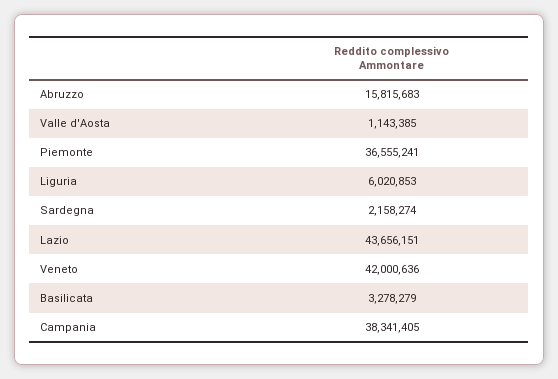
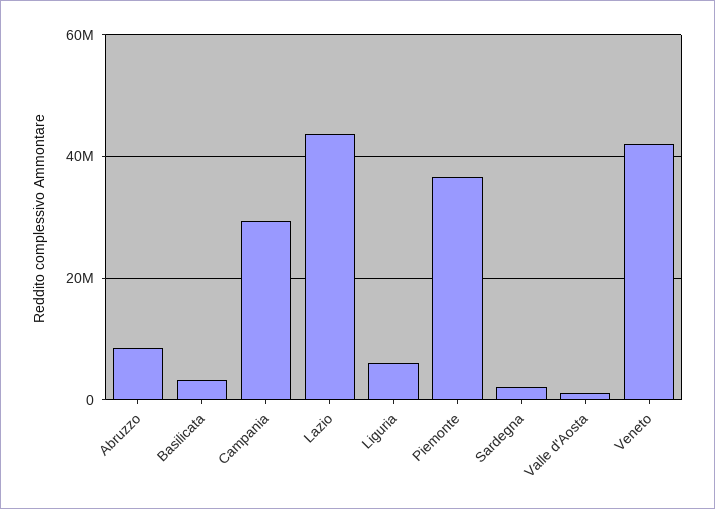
Abruzzo: 15815683 -> 8000000
Campania: 38341405 -> 30000000

